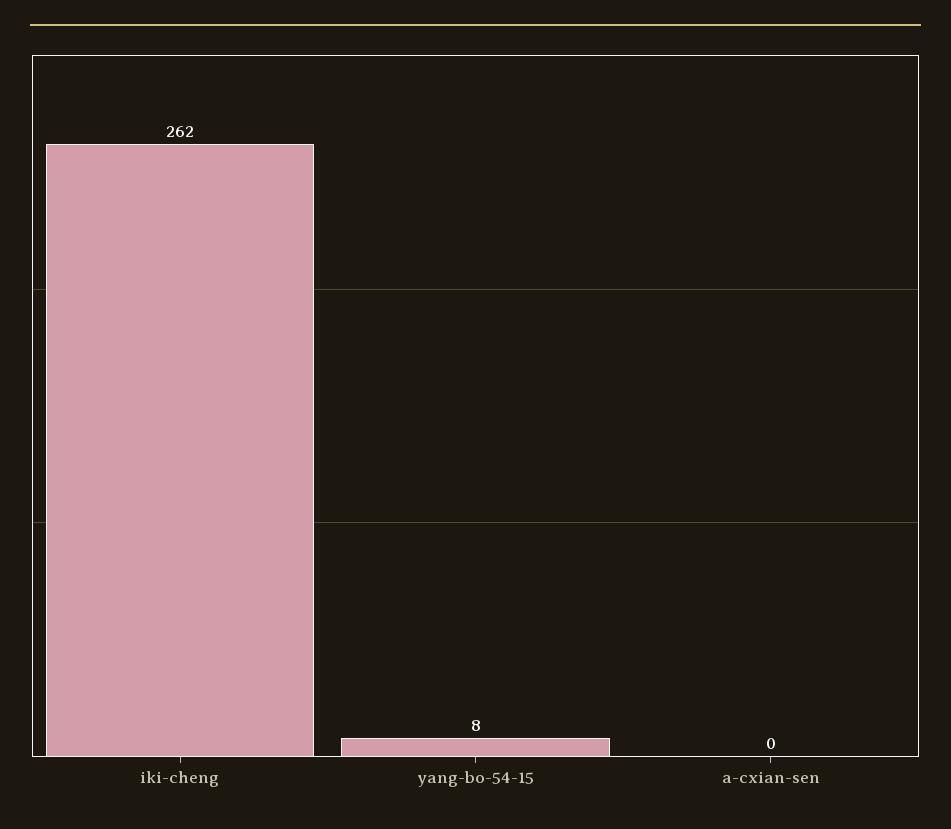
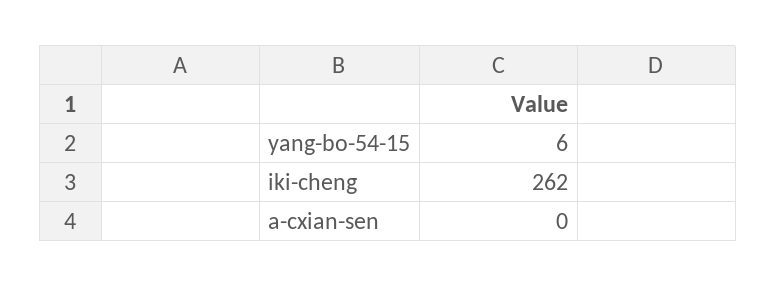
yang-bo-54-15: 8 -> 6

